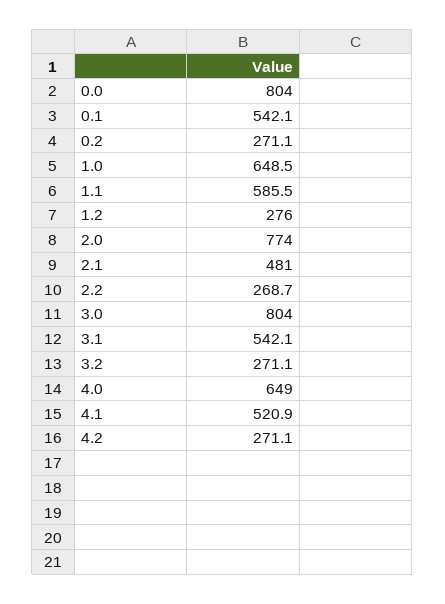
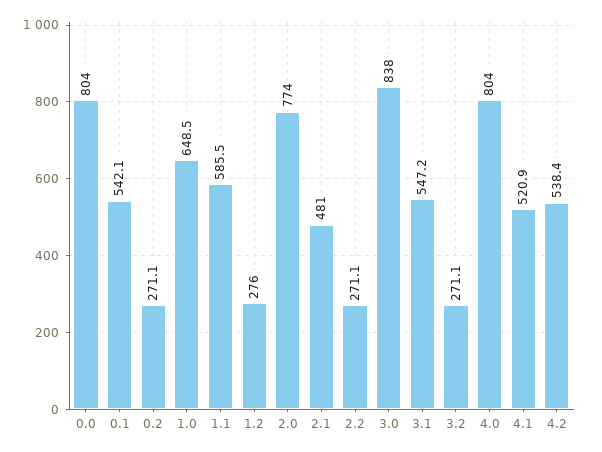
2.2: 268.7 -> 271.1
3.0: 804 -> 838
3.1: 542.1 -> 547.2
4.0: 649 -> 804
4.2: 271.1 -> 538.4

